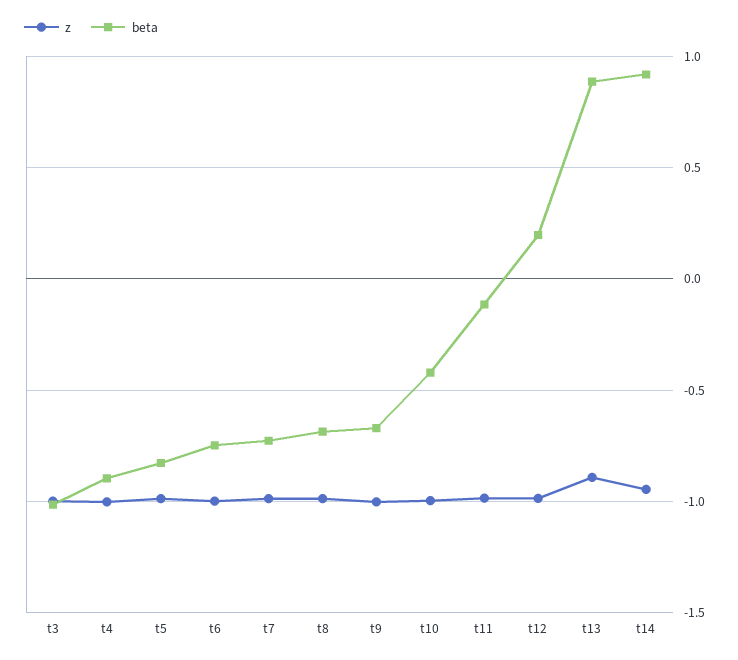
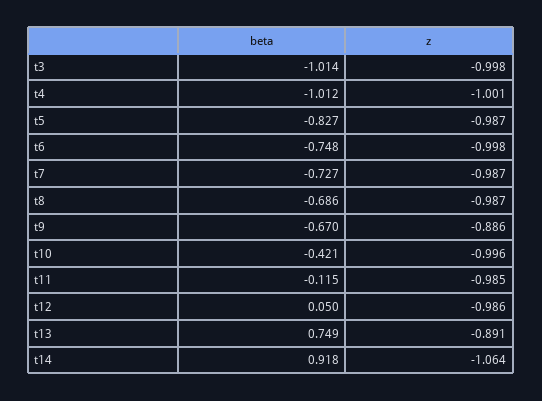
beta, t4: -0.9 -> -1.012
z, t9: -1 -> -0.886
beta, t12: 0.2 -> 0.05
beta, t13: 0.9 -> 0.749
z, t14: -0.95 -> -1.064

